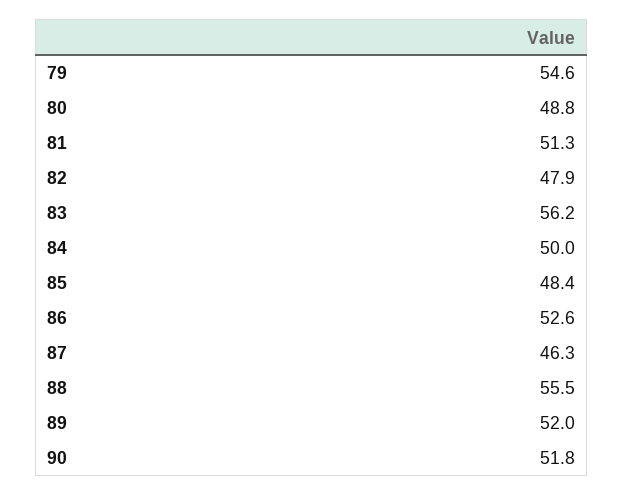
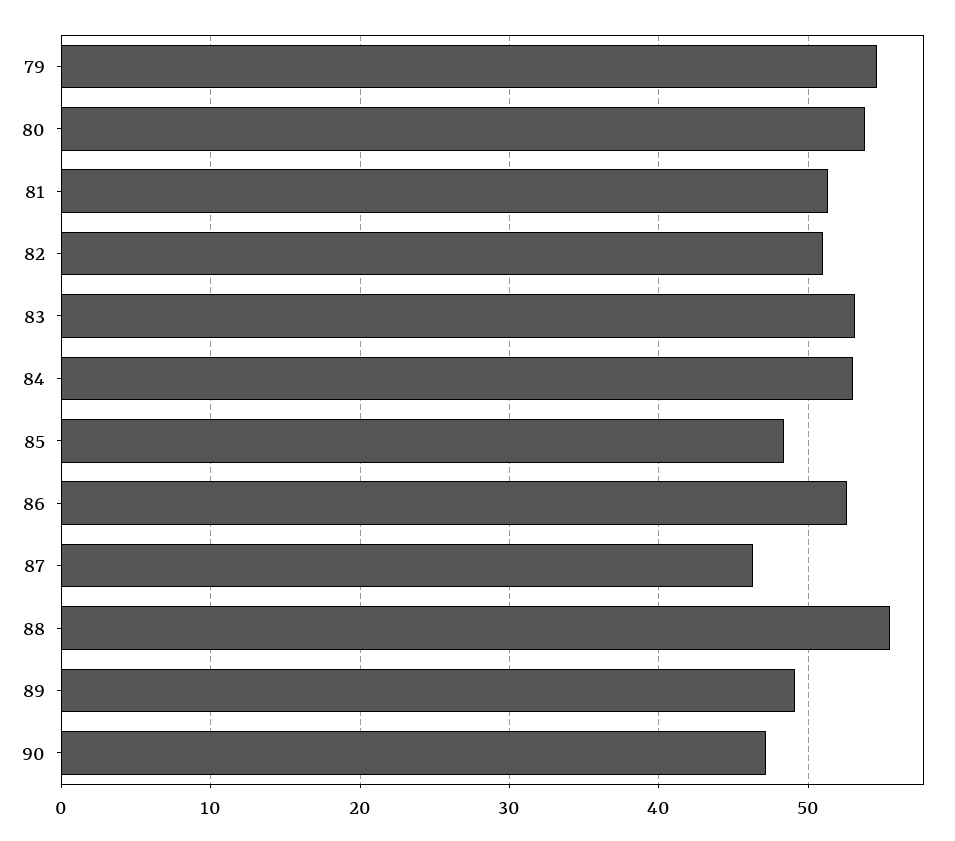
80: 48.8 -> 54
82: 47.9 -> 51
83: 56.2 -> 53
84: 50 -> 53
89: 52 -> 49
90: 51.8 -> 47

